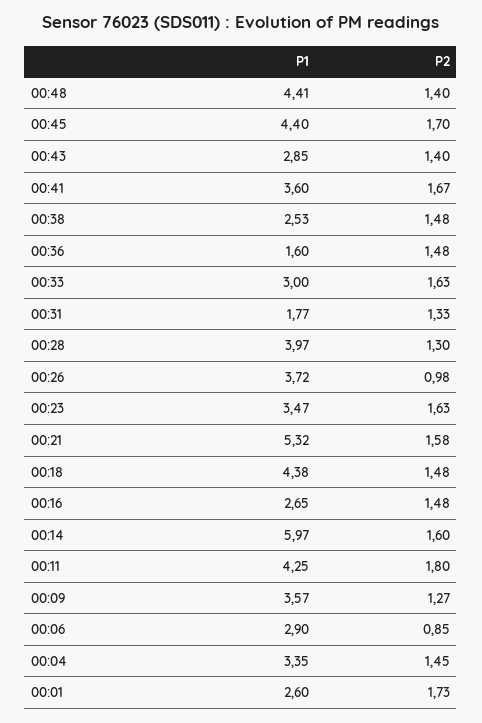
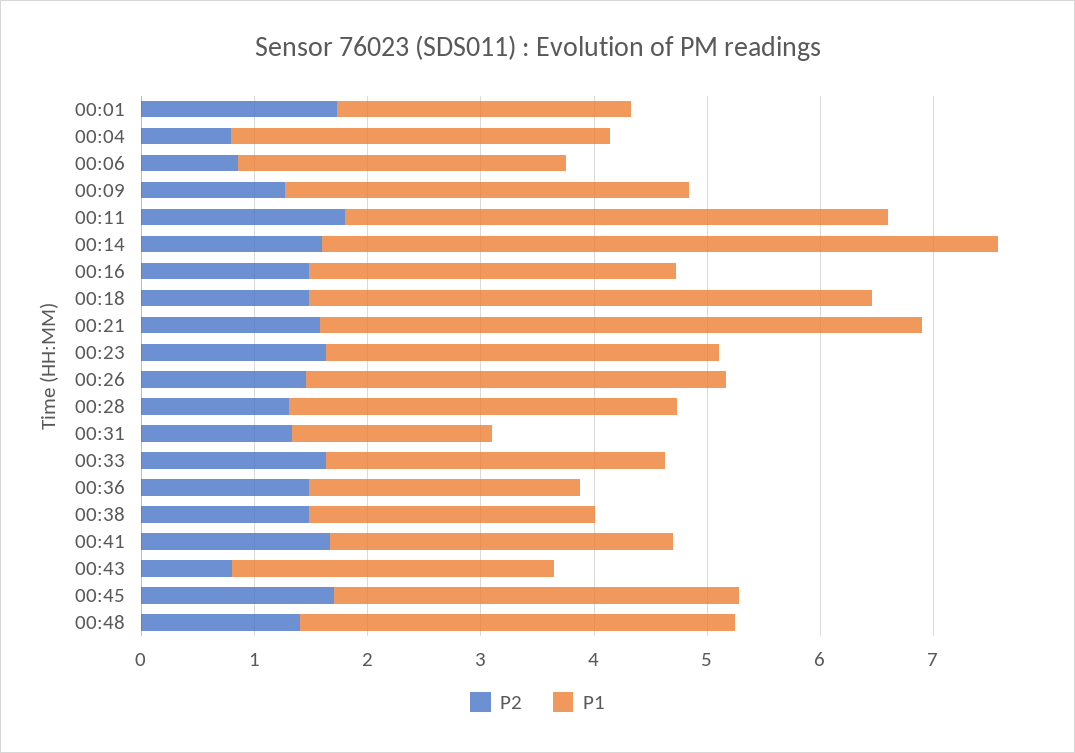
P1, 00:48: 4.41 -> 3.8
P1, 00:45: 4.4 -> 3.6
P2, 00:43: 1.4 -> 0.8
P1, 00:41: 3.6 -> 3
P1, 00:36: 1.6 -> 2.4
P1, 00:28: 3.97 -> 3.4
P2, 00:26: 0.98 -> 1.4
P1, 00:18: 4.38 -> 5
P1, 00:16: 2.65 -> 3.2
P1, 00:11: 4.25 -> 4.8
P2, 00:04: 1.45 -> 0.8

